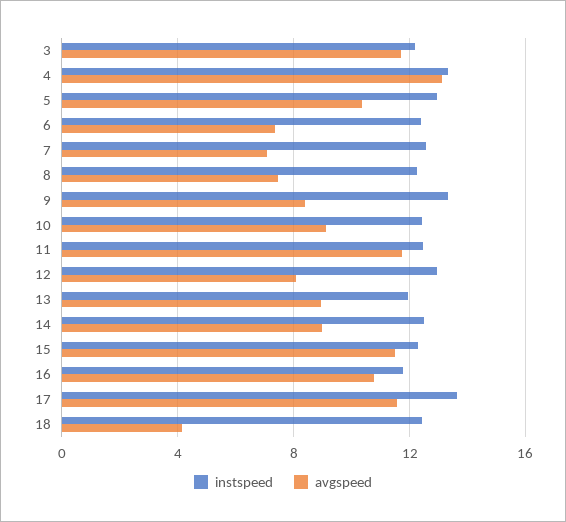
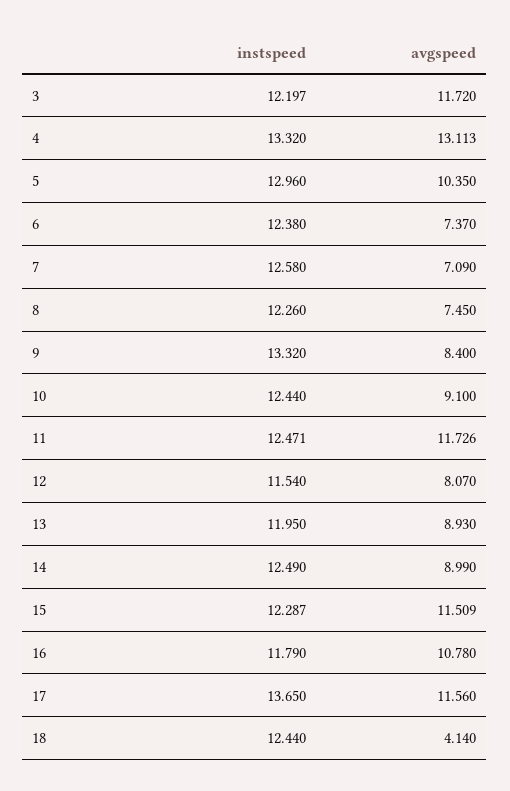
instspeed, 12: 13 -> 11.54

